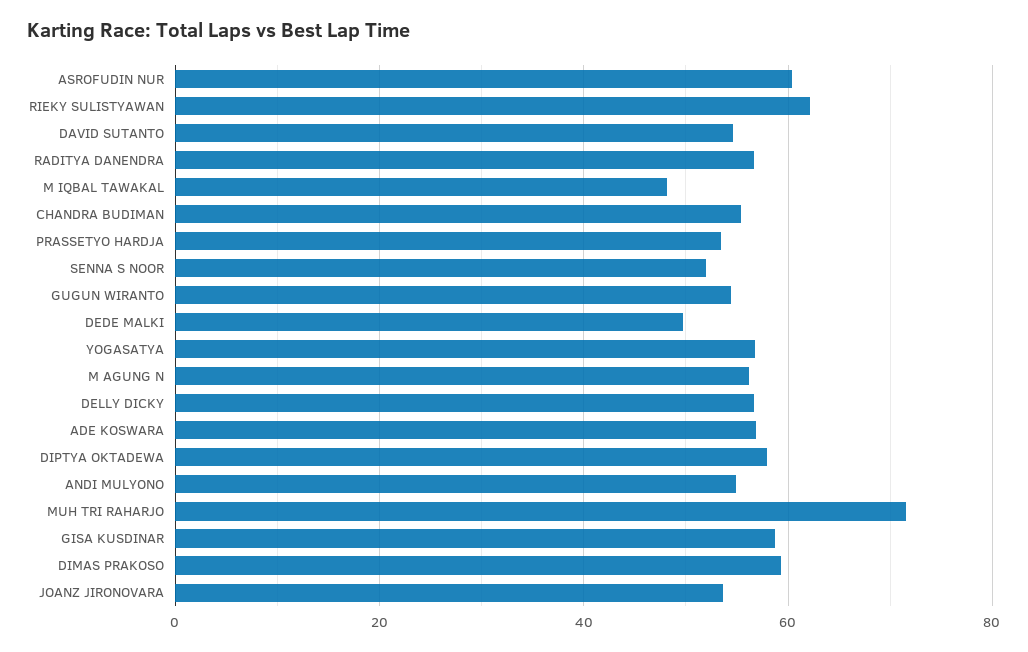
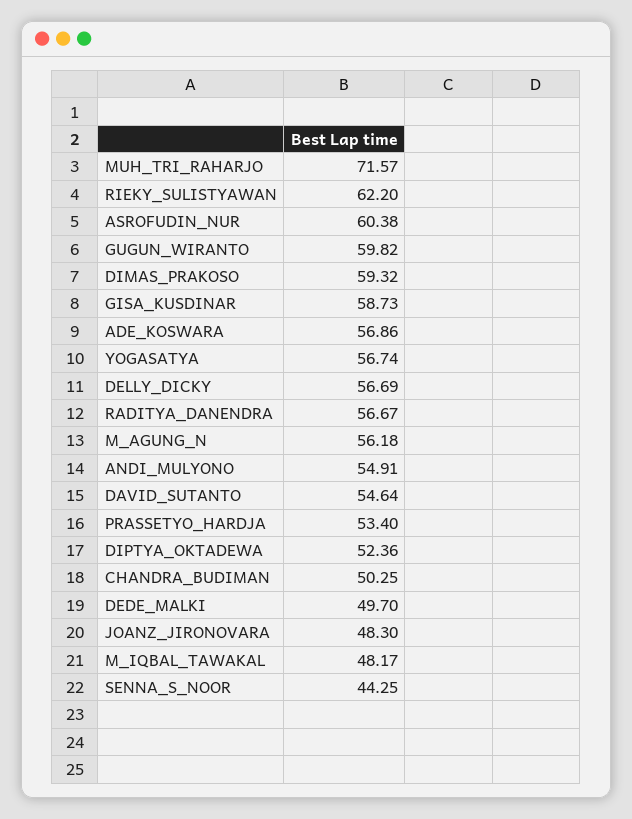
CHANDRA BUDIMAN: 56 -> 50.25
SENNA S NOOR: 52 -> 44.25
GUGUN WIRANTO: 54 -> 59.82
DIPTYA OKTADEWA: 58 -> 52.36
JOANZ JIRONOVARA: 54 -> 48.3

